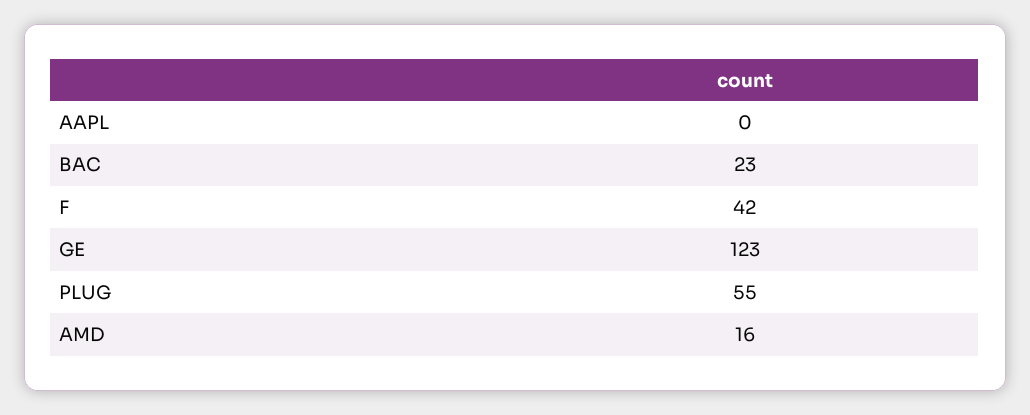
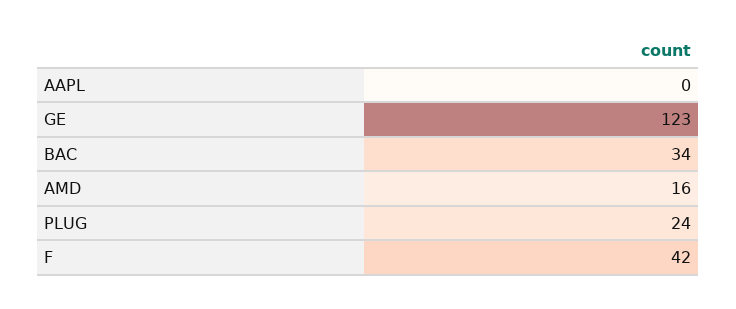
BAC: 23 -> 34
PLUG: 55 -> 24

